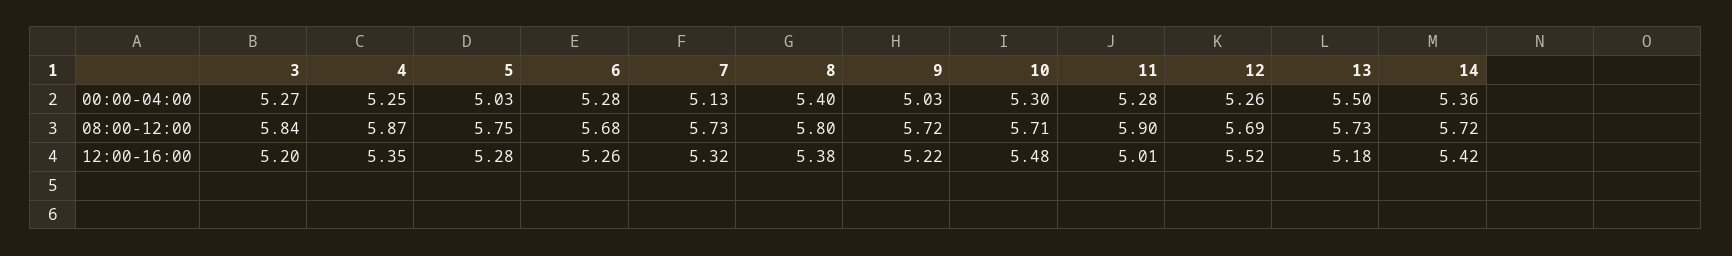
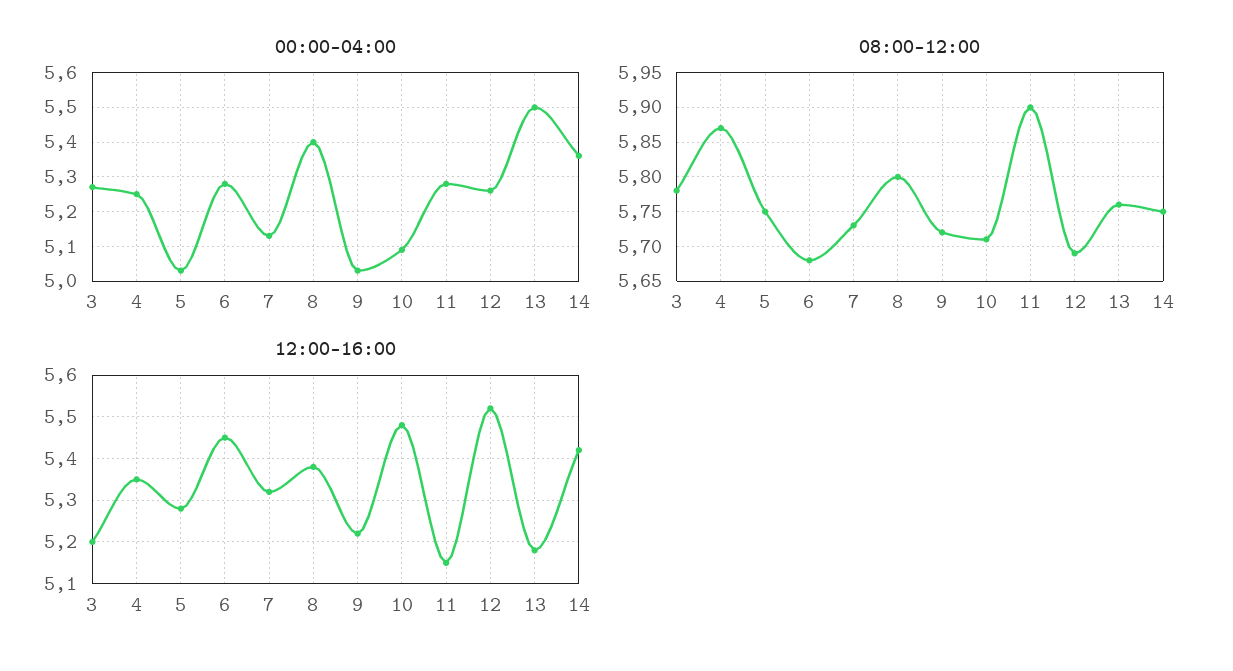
00:00-04:00, 10: 5.3 -> 5.1
08:00-12:00, 3: 5.84 -> 5.78
08:00-12:00, 13: 5.73 -> 5.76
08:00-12:00, 14: 5.72 -> 5.75
12:00-16:00, 6: 5.26 -> 5.45
12:00-16:00, 11: 5.01 -> 5.15

